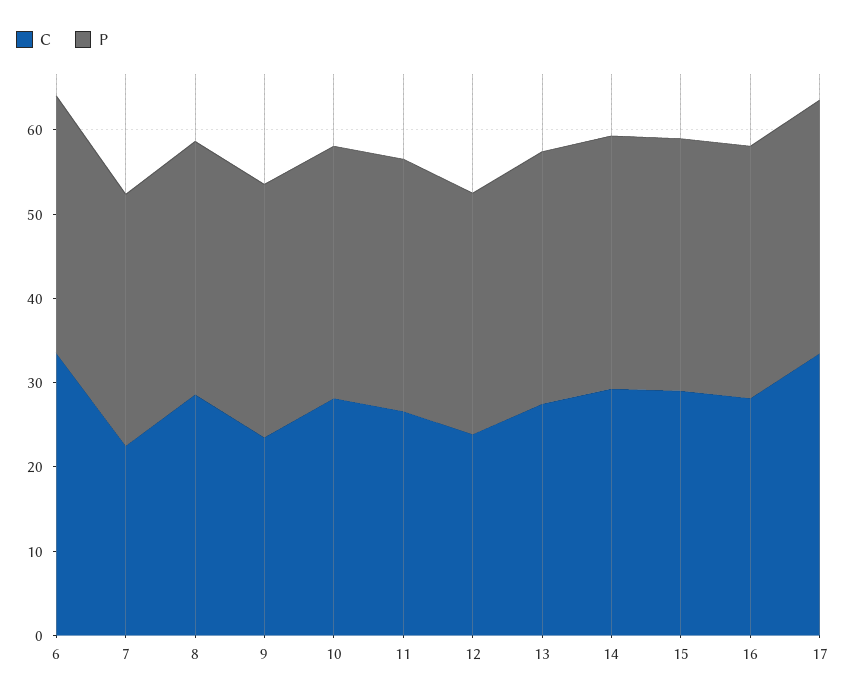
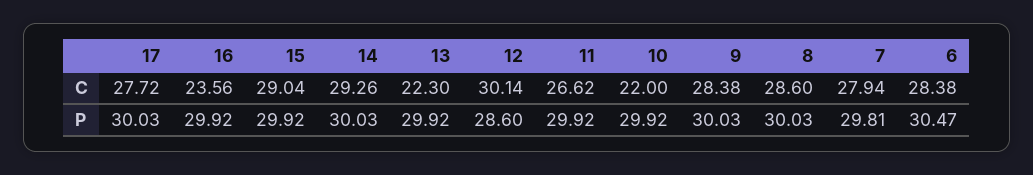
C, 6: 34 -> 28.38
C, 7: 22 -> 27.94
C, 9: 24 -> 28.38
C, 10: 28 -> 22
C, 12: 24 -> 30.14
C, 13: 28 -> 22.3
C, 16: 28 -> 23.56
C, 17: 34 -> 27.72

